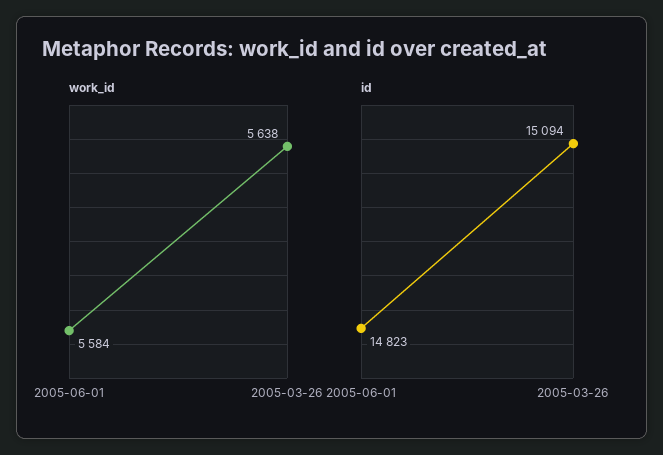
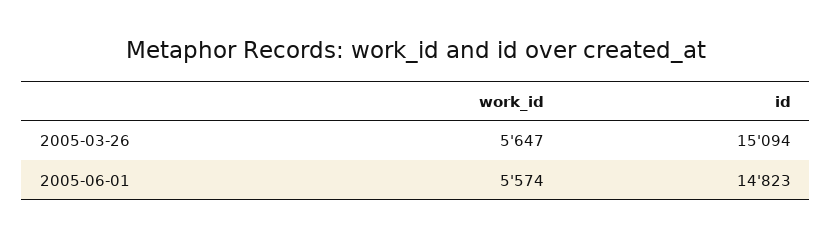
work_id, 2005-06-01: 5584 -> 5574
work_id, 2005-03-26: 5638 -> 5647

